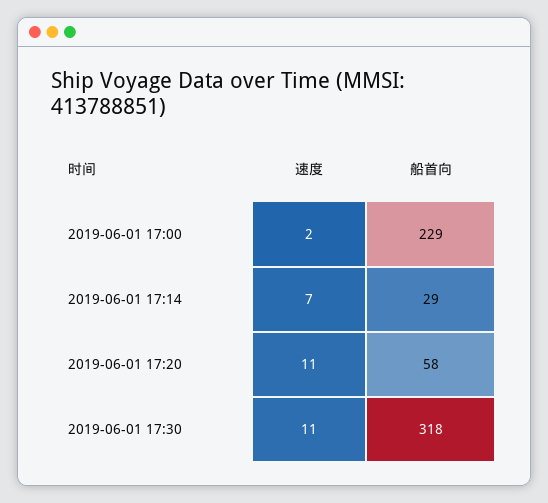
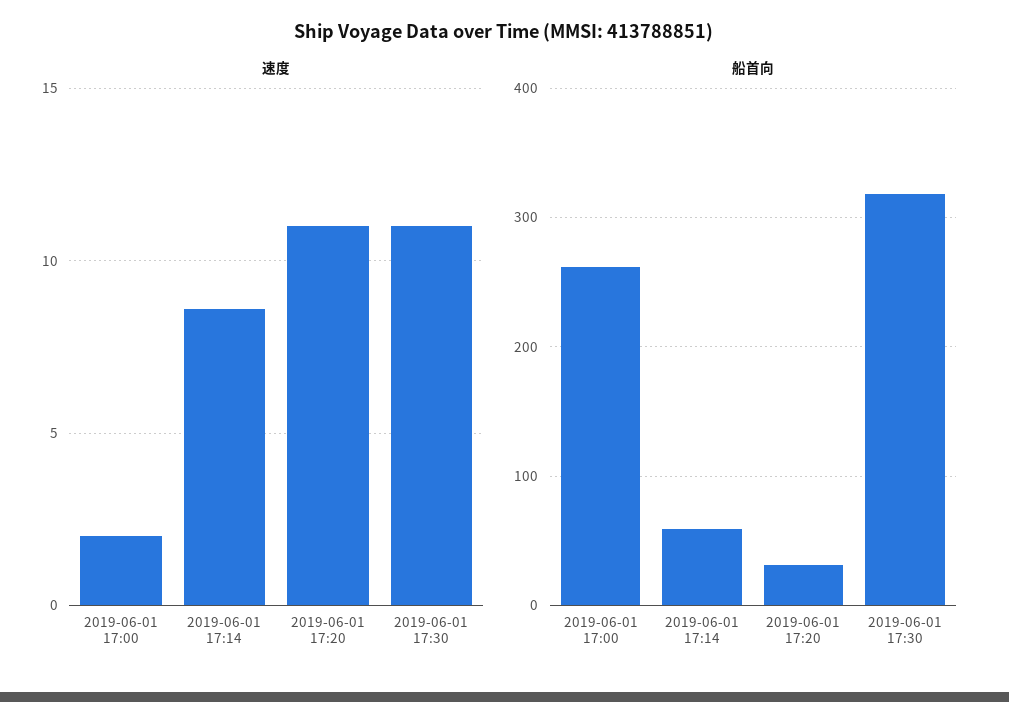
船首向, 2019-06-01 17:00: 229 -> 260
速度, 2019-06-01 17:14: 7 -> 8.5
船首向, 2019-06-01 17:14: 29 -> 60
船首向, 2019-06-01 17:20: 58 -> 30

